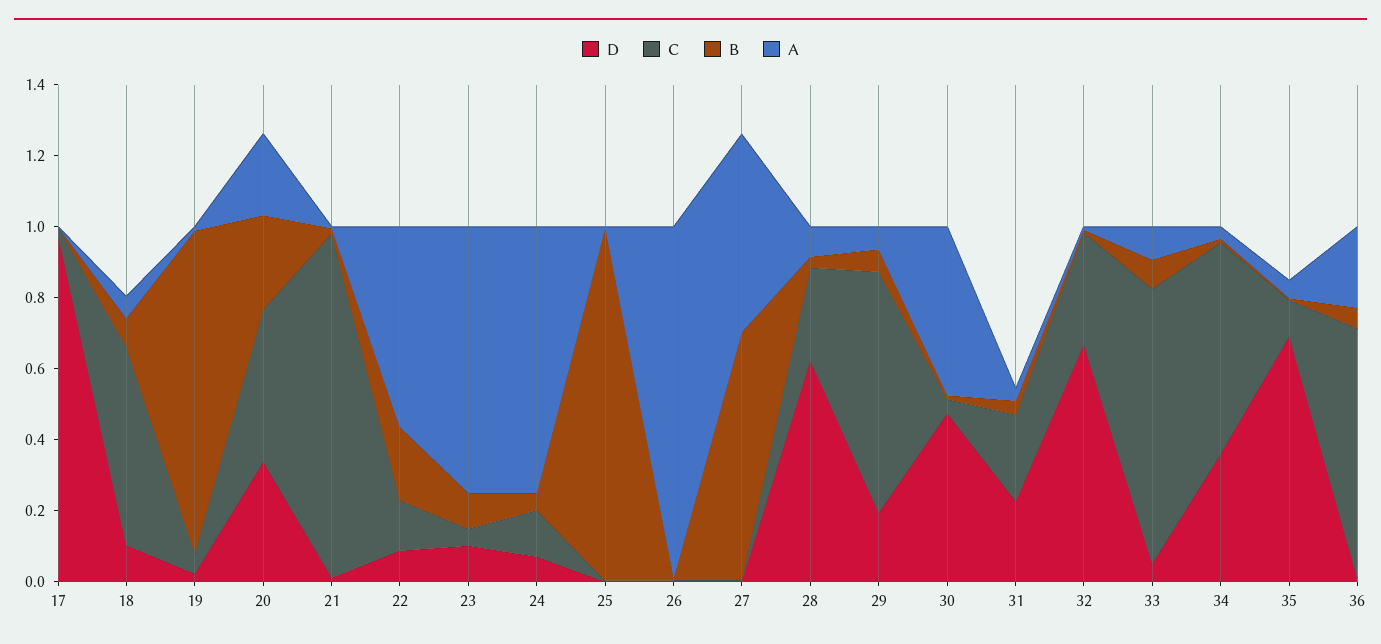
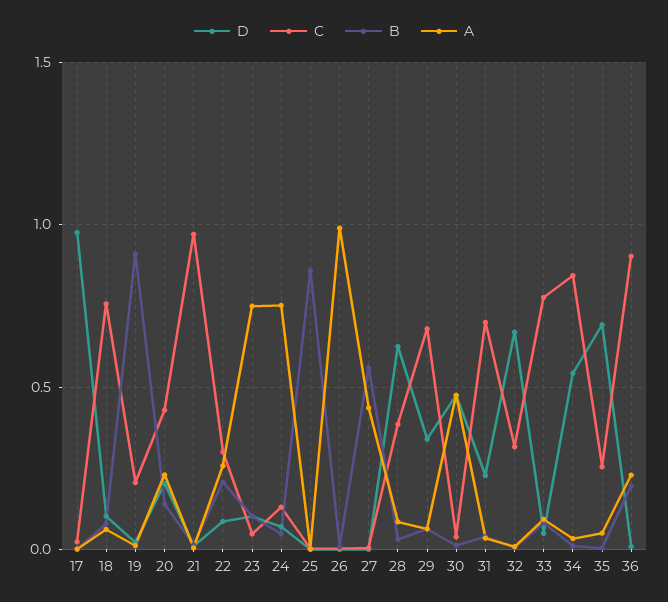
C, 18: 0.55 -> 0.75
C, 19: 0.05 -> 0.2
D, 20: 0.35 -> 0.2
B, 20: 0.25 -> 0.15
C, 22: 0.15 -> 0.3
A, 22: 0.55 -> 0.25
B, 25: 1 -> 0.85
B, 27: 0.7 -> 0.55
A, 27: 0.55 -> 0.45
C, 28: 0.25 -> 0.4
D, 29: 0.2 -> 0.35
C, 31: 0.25 -> 0.7
D, 34: 0.35 -> 0.55
C, 34: 0.6 -> 0.85
C, 35: 0.1 -> 0.25
C, 36: 0.7 -> 0.9
B, 36: 0.05 -> 0.2

